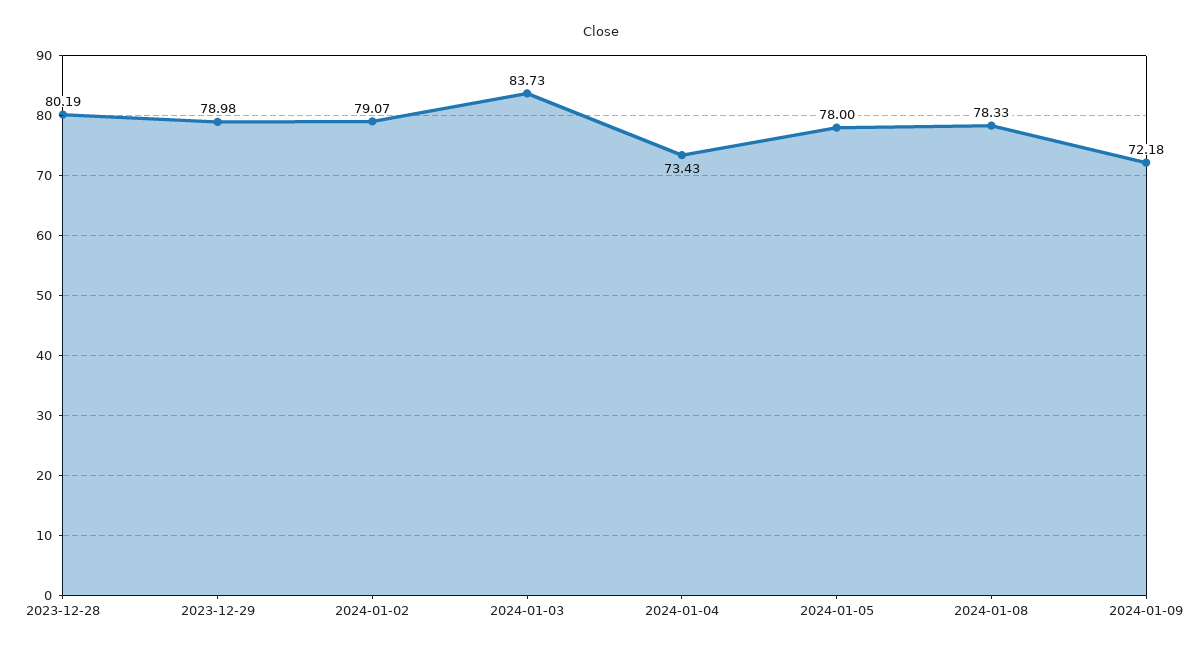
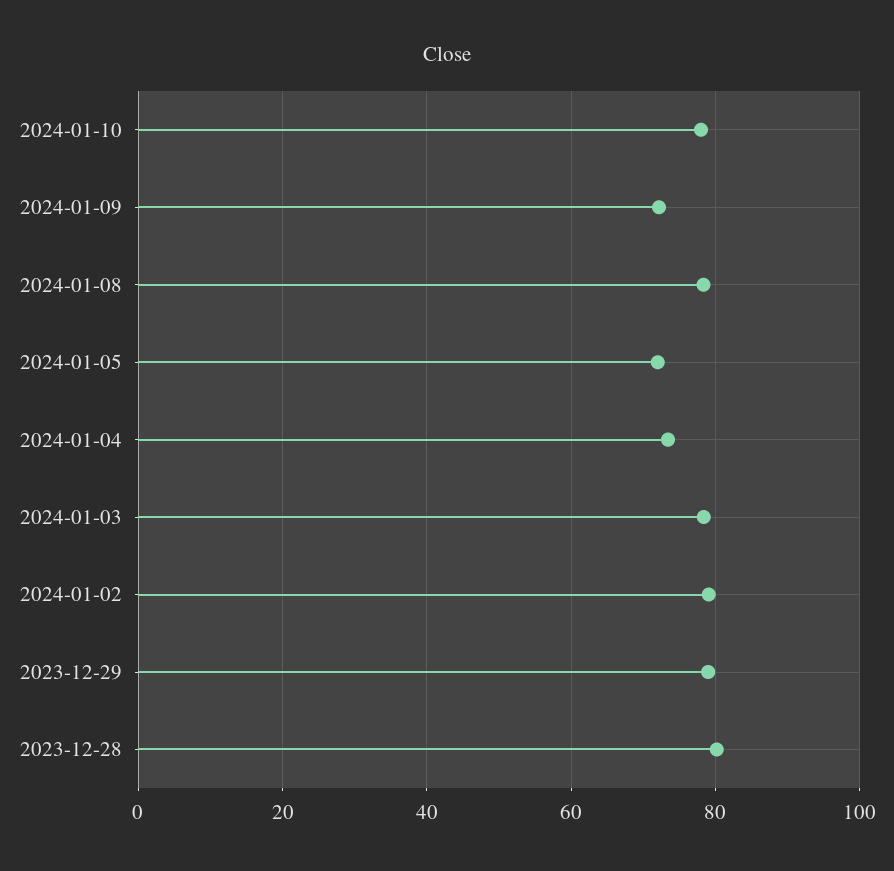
2024-01-03: 83.73 -> 78
2024-01-05: 78 -> 72
2024-01-10: none -> 78

